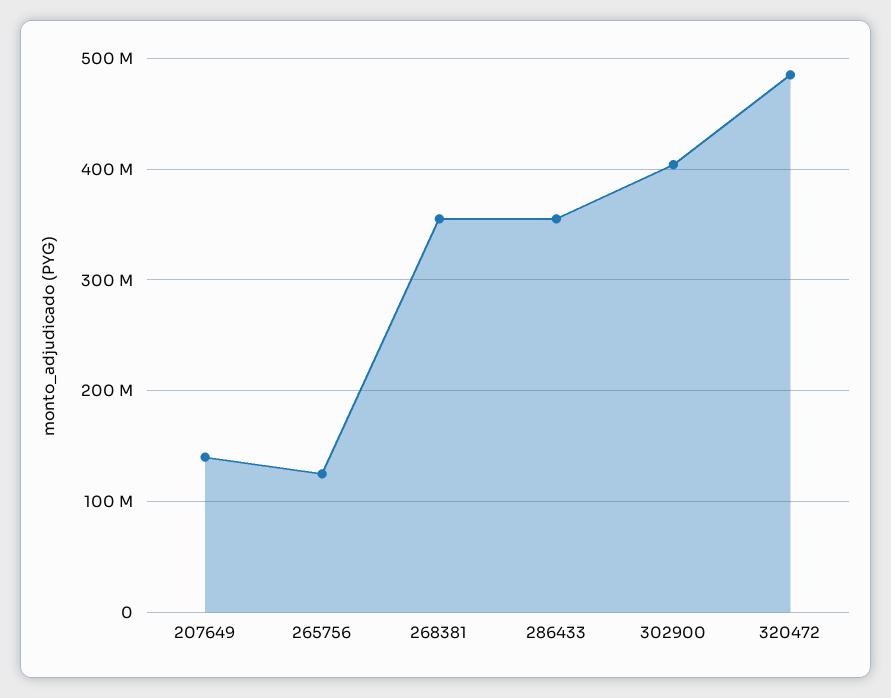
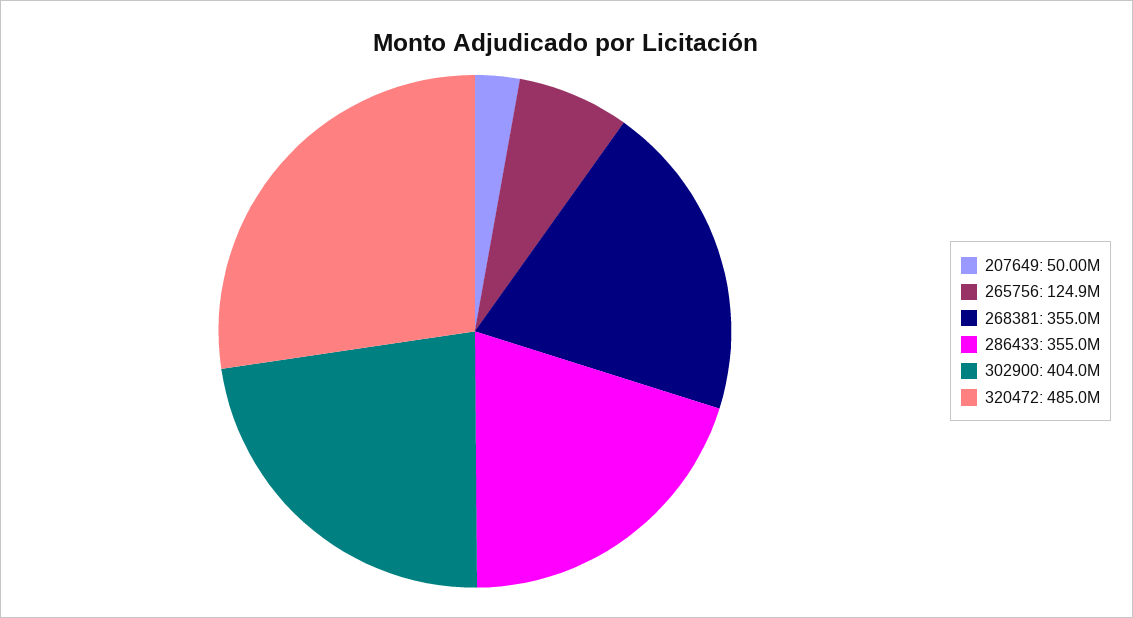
207649: 140000000 -> 50000000

